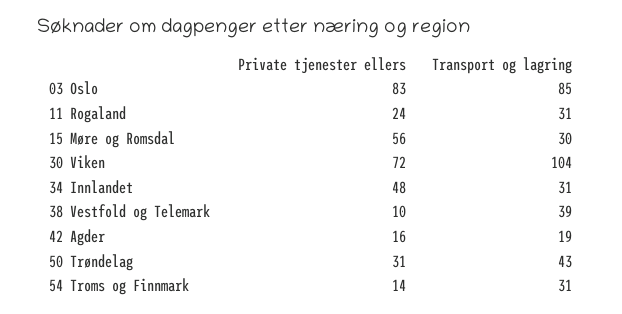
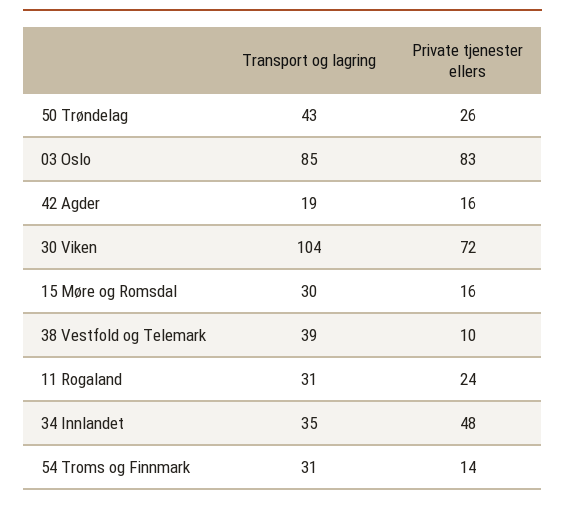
Private tjenester ellers, 15 Møre og Romsdal: 56 -> 16
Transport og lagring, 34 Innlandet: 31 -> 35
Private tjenester ellers, 50 Trøndelag: 31 -> 26

